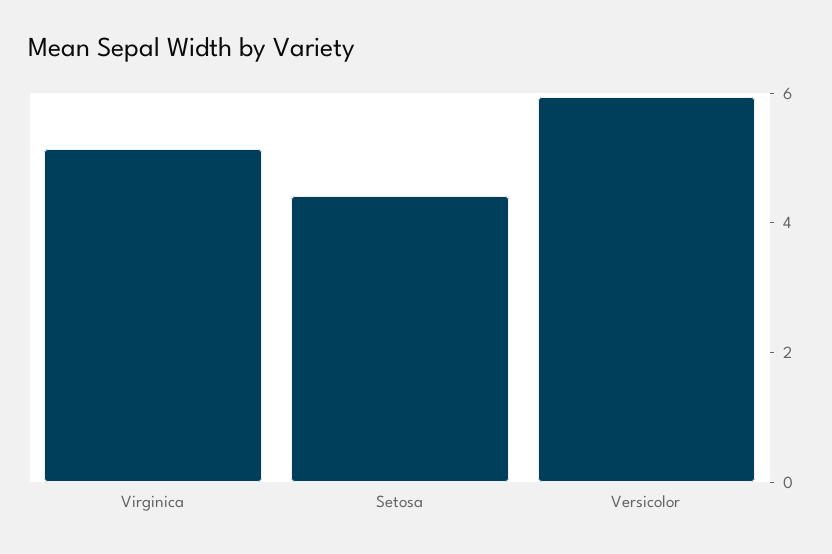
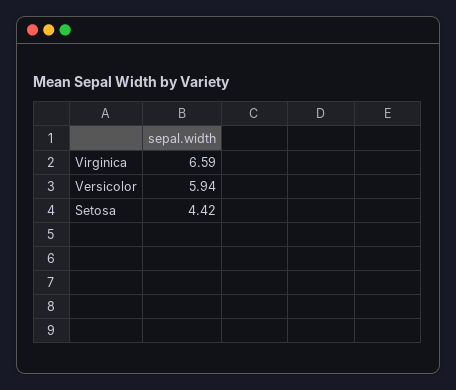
Virginica: 5 -> 6.59

